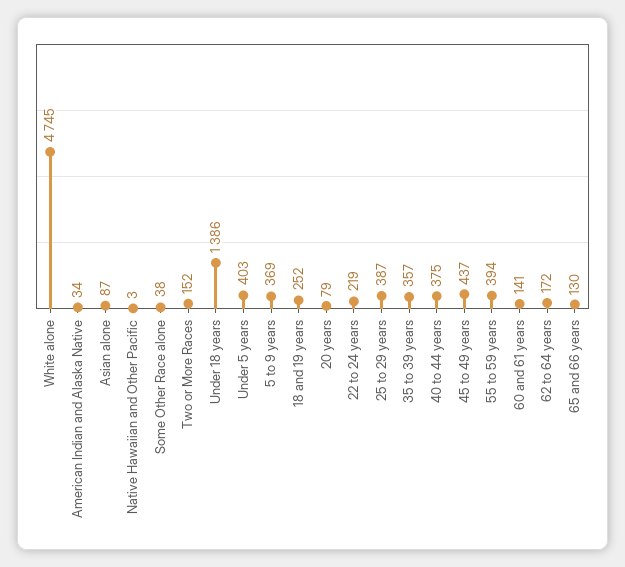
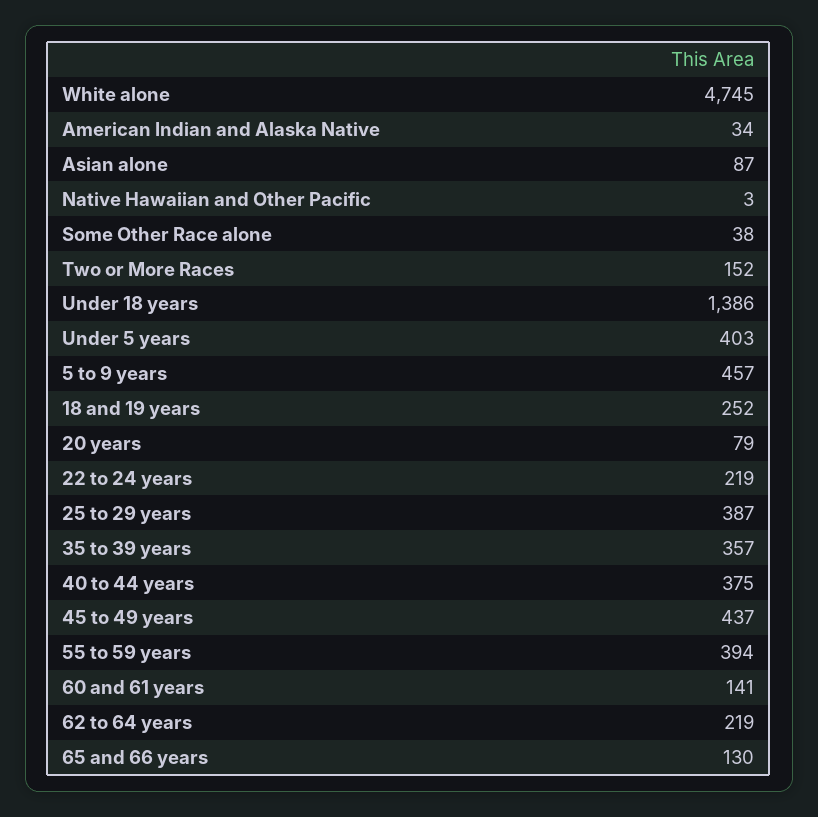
5 to 9 years: 369 -> 457
62 to 64 years: 172 -> 219

